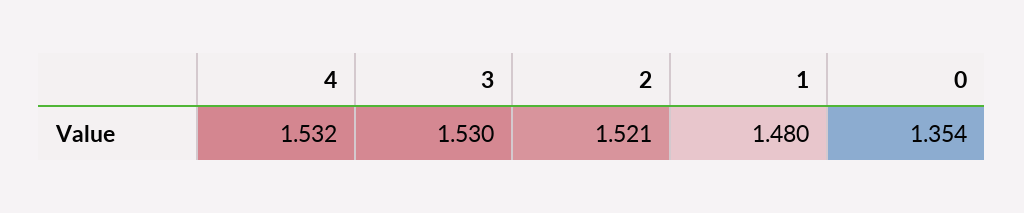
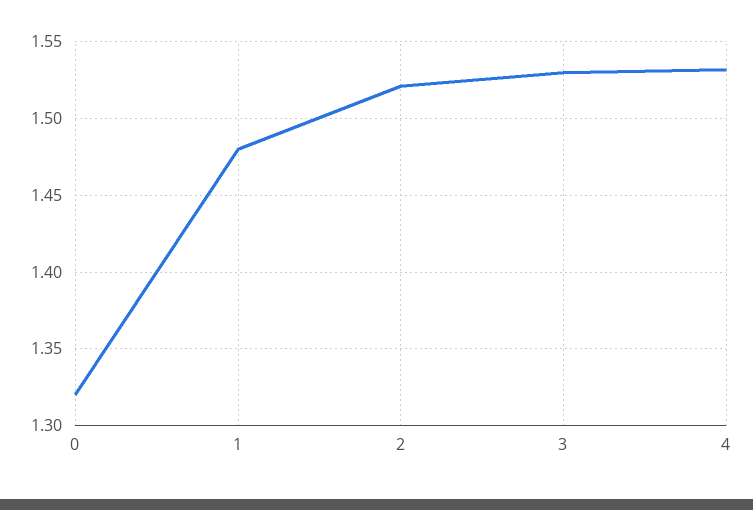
0: 1.354 -> 1.32

